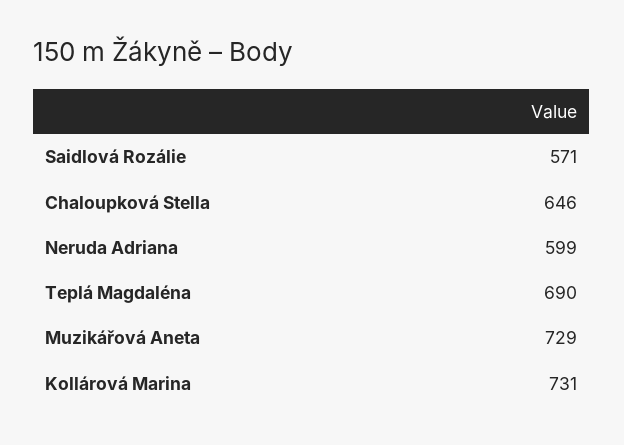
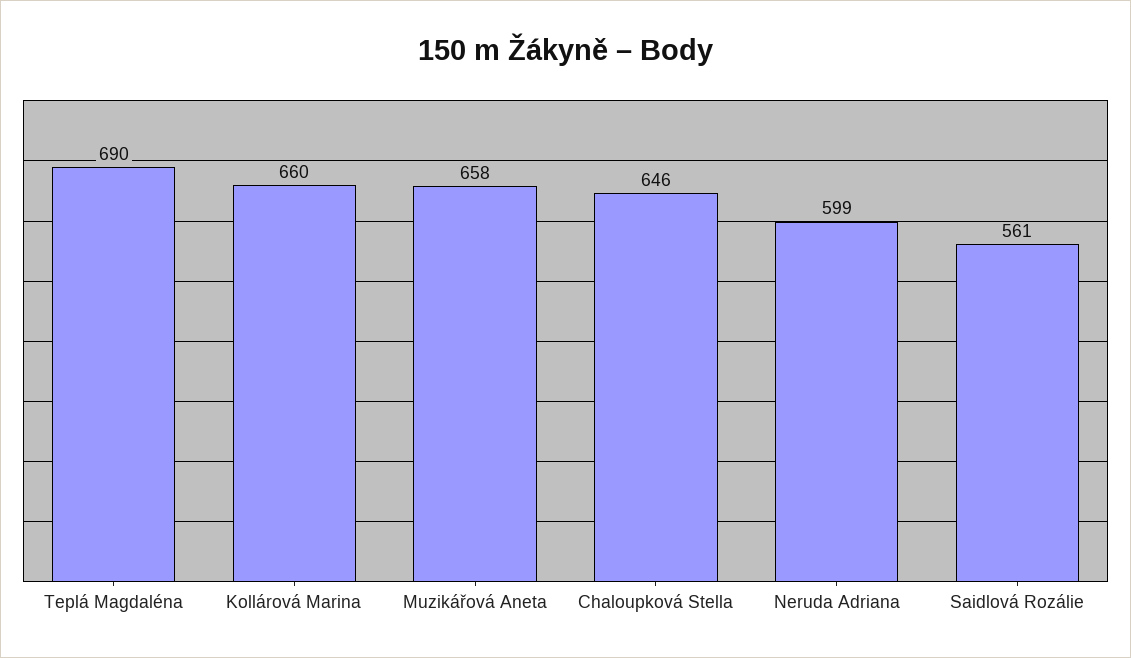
Saidlová Rozálie: 571 -> 561
Muzikářová Aneta: 729 -> 658
Kollárová Marina: 731 -> 660

